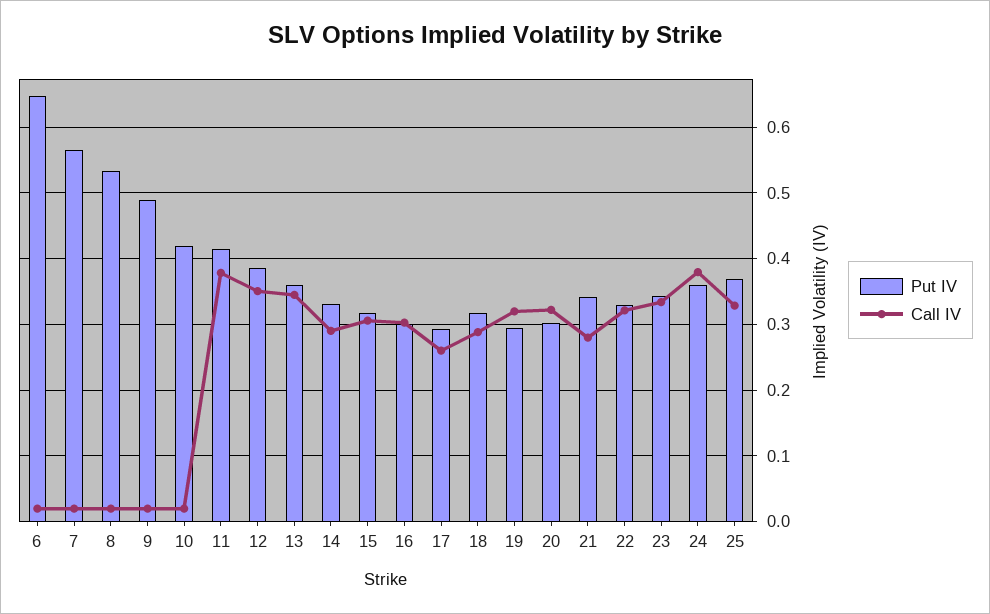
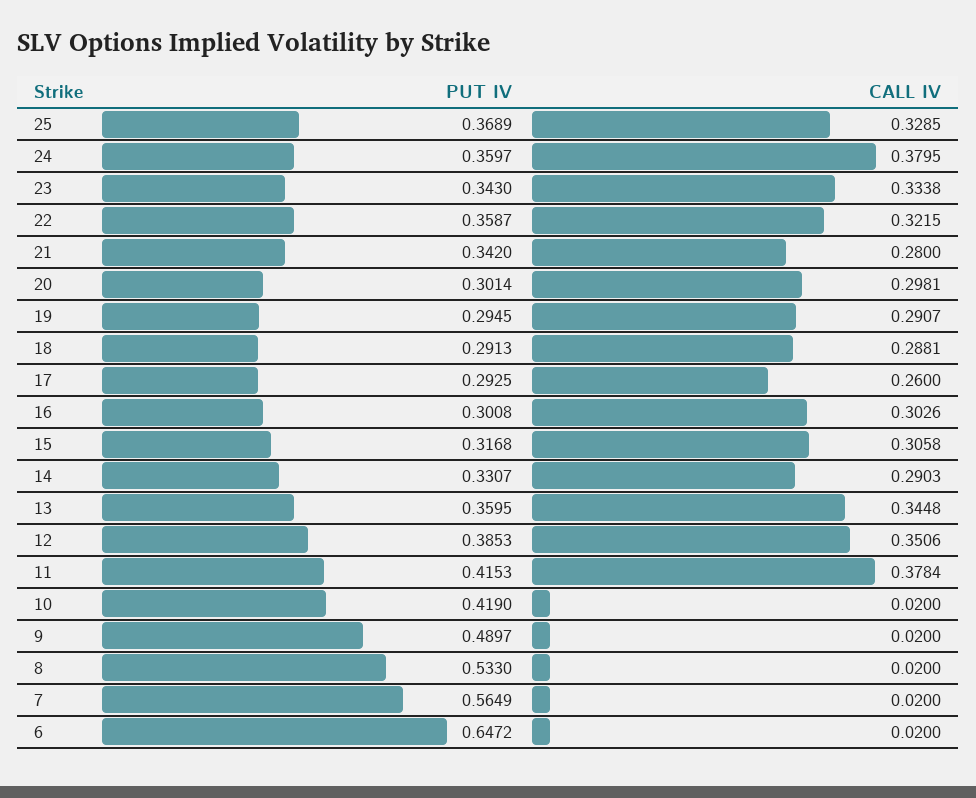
Put IV, 18: 0.32 -> 0.2913
Call IV, 19: 0.32 -> 0.2907
Call IV, 20: 0.32 -> 0.2981
Put IV, 22: 0.33 -> 0.3587

